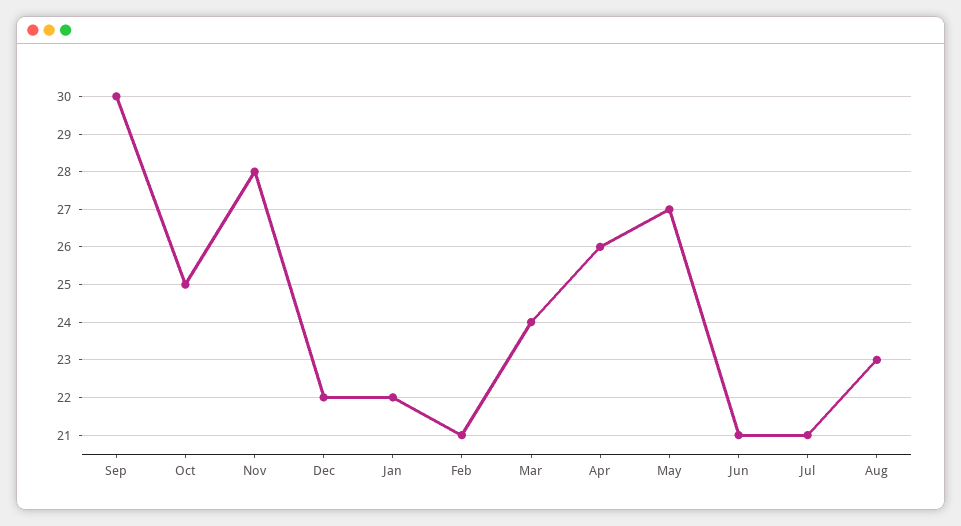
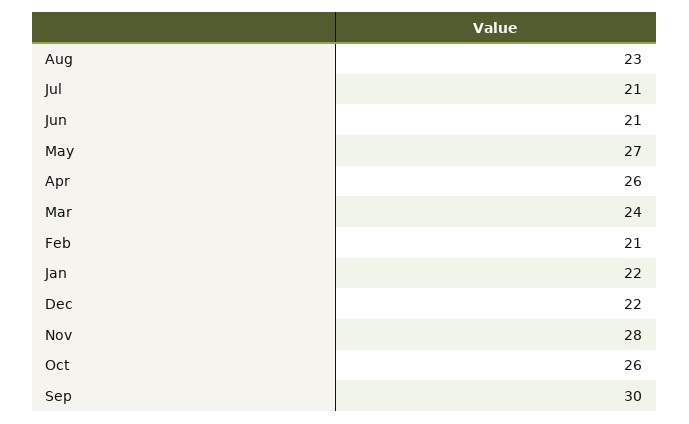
Oct: 25 -> 26

